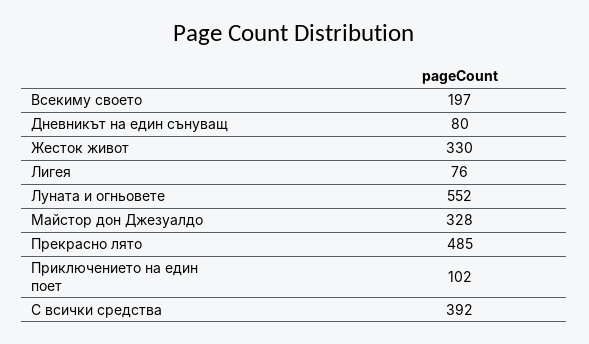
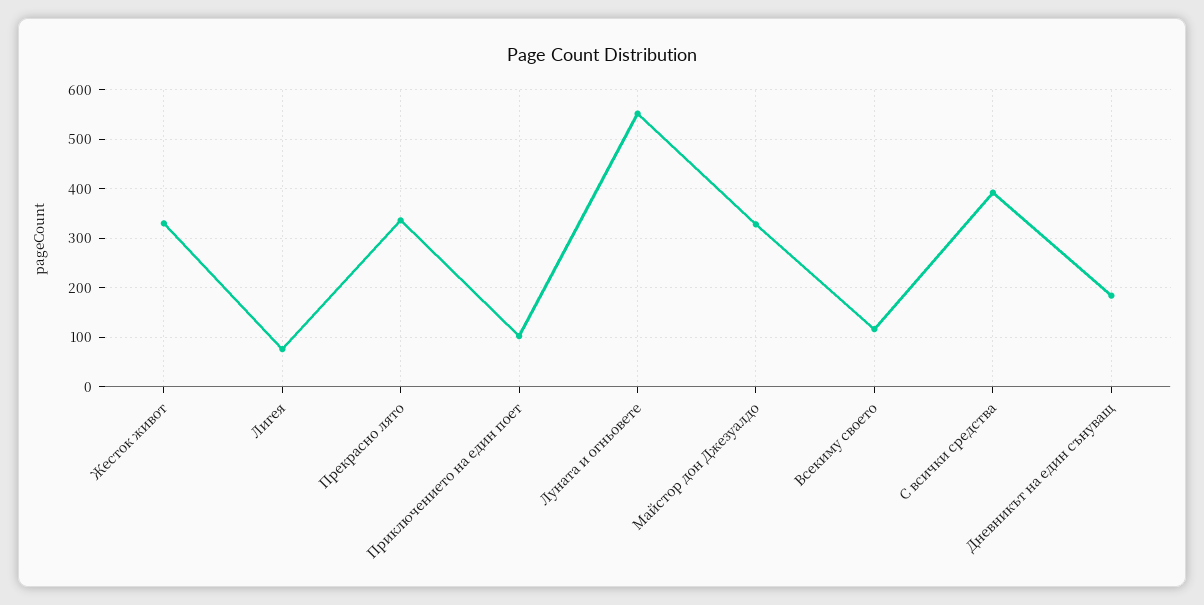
Всекиму своето: 197 -> 120
Дневникът на един сънуващ: 80 -> 180
Прекрасно лято: 485 -> 340

